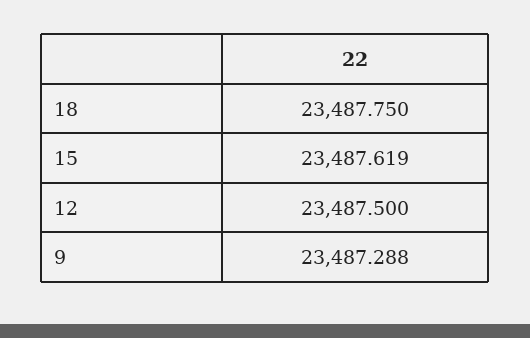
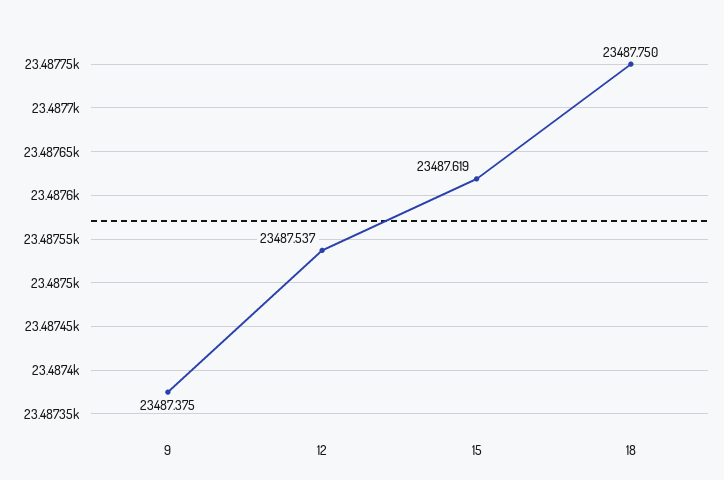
12: 23487.5 -> 23487.537
9: 23487.288 -> 23487.375

